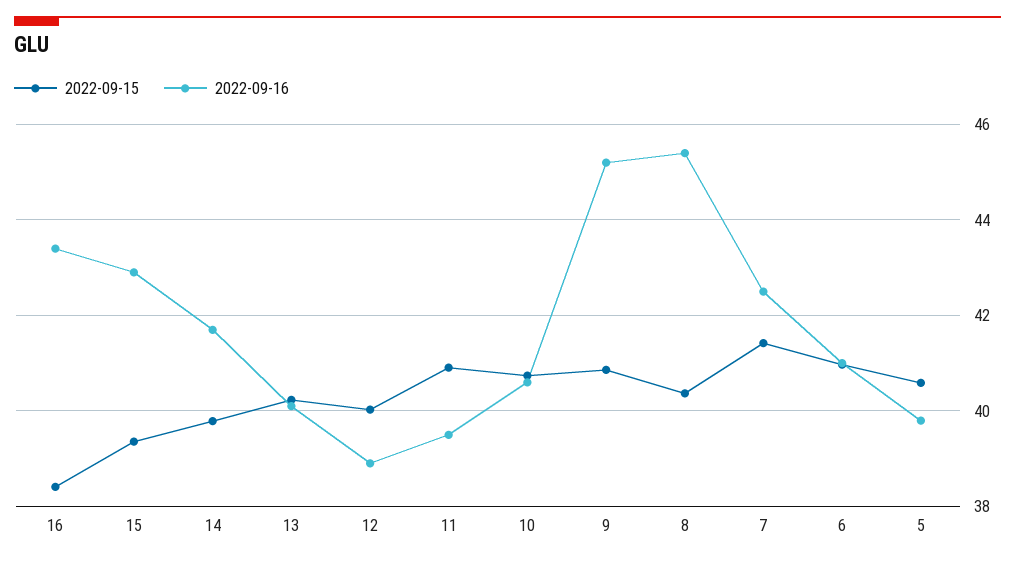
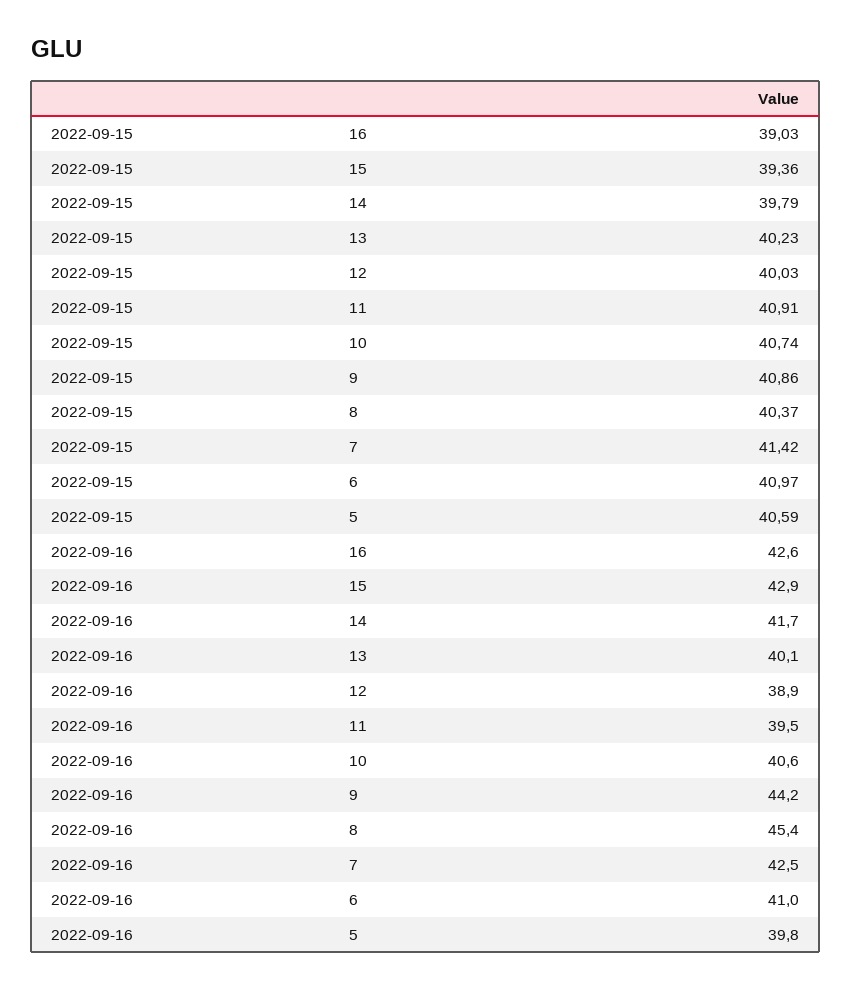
2022-09-15, 16: 38.4 -> 39.03
2022-09-16, 16: 43.4 -> 42.6
2022-09-16, 9: 45.2 -> 44.2

